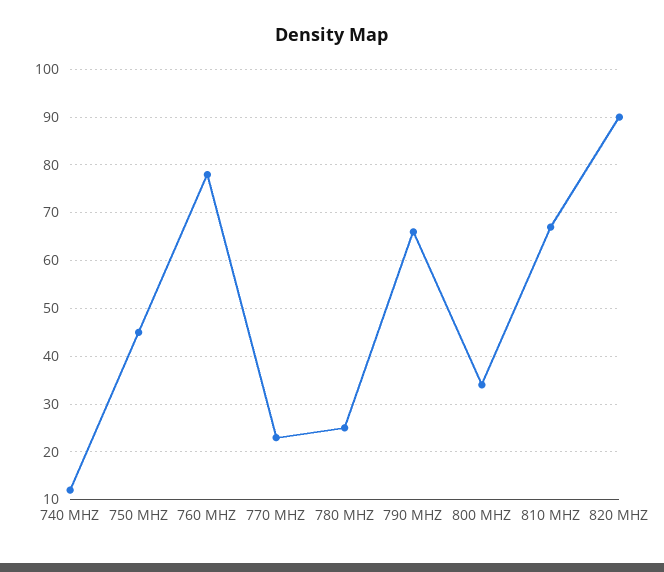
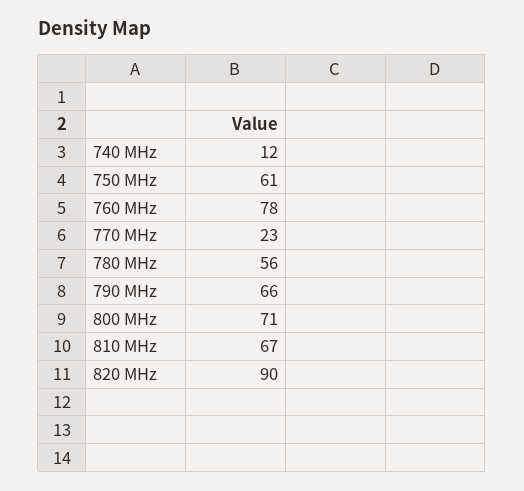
750 MHZ: 45 -> 61
780 MHZ: 25 -> 56
800 MHZ: 35 -> 71

